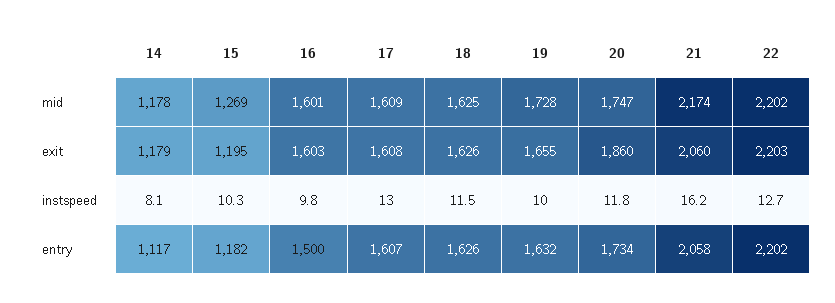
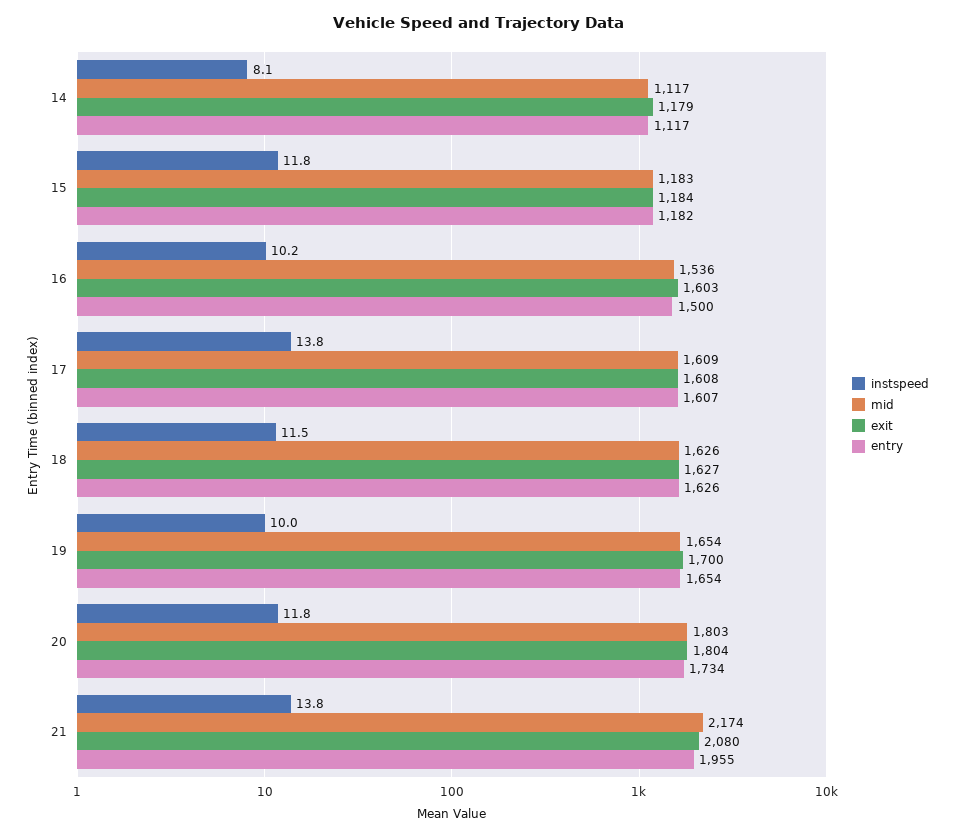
mid, 14: 1178 -> 1117
mid, 15: 1269 -> 1183
mid, 16: 1601 -> 1536
mid, 18: 1625 -> 1626
mid, 19: 1728 -> 1654
mid, 20: 1747 -> 1803
mid, 22: 2202 -> none
exit, 15: 1195 -> 1184
exit, 18: 1626 -> 1627
exit, 19: 1655 -> 1700
exit, 20: 1860 -> 1804
exit, 21: 2060 -> 2080
exit, 22: 2203 -> none
instspeed, 15: 10.3 -> 11.8
instspeed, 16: 9.8 -> 10.2
instspeed, 17: 13 -> 13.8
instspeed, 21: 16.2 -> 13.8
instspeed, 22: 12.7 -> none
entry, 19: 1632 -> 1654
entry, 21: 2058 -> 1955
entry, 22: 2202 -> none

